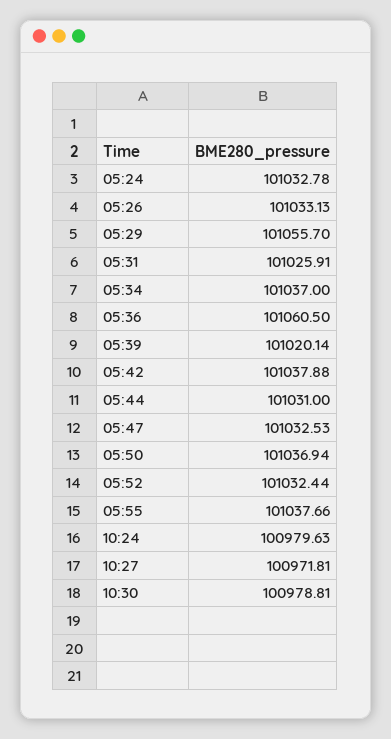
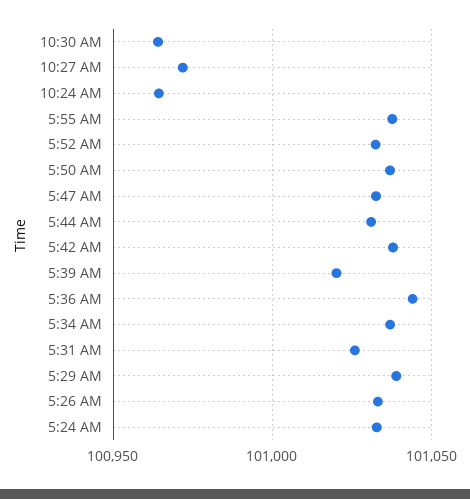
05:29: 101055.7 -> 101040
05:36: 101060.5 -> 101045
10:24: 100979.63 -> 100965
10:30: 100978.81 -> 100965

